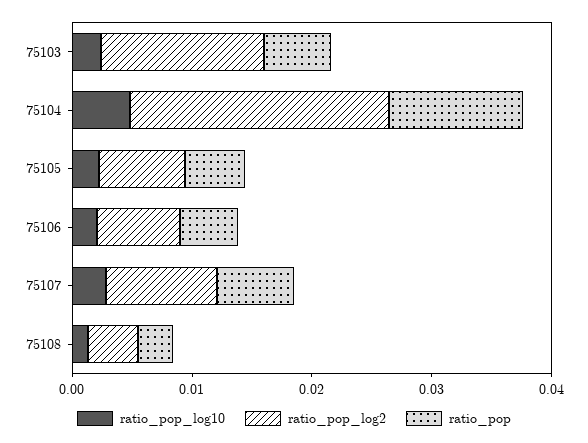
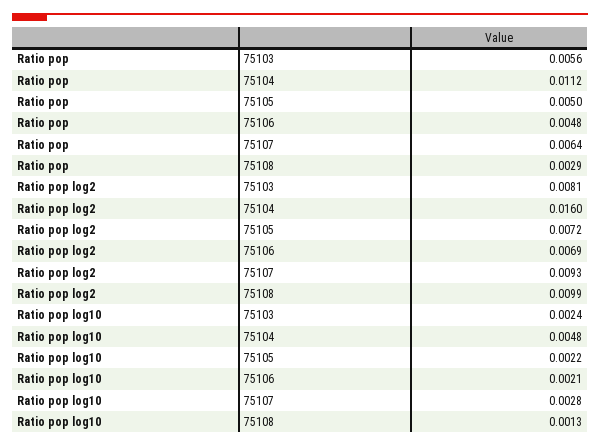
ratio_pop_log2, 75103: 0.014 -> 0.0081
ratio_pop_log2, 75104: 0.022 -> 0.016
ratio_pop_log2, 75108: 0.004 -> 0.0099

